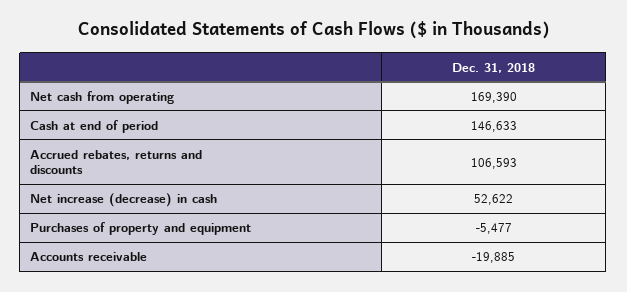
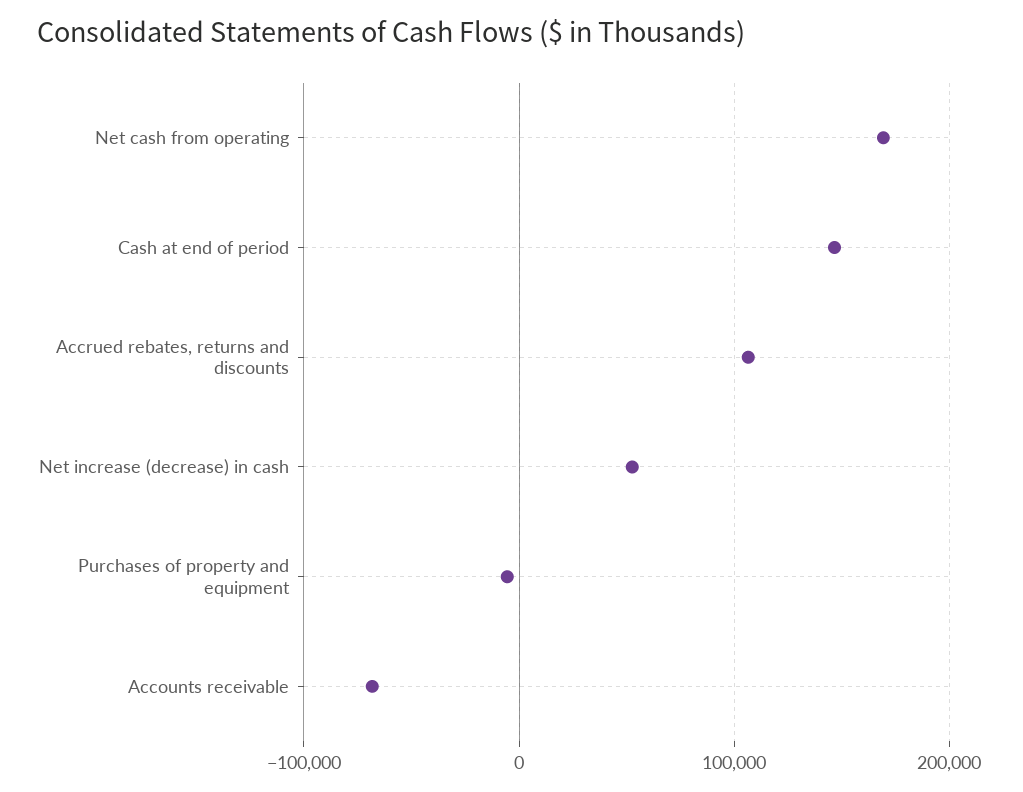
Accounts receivable: -19885 -> -70000

